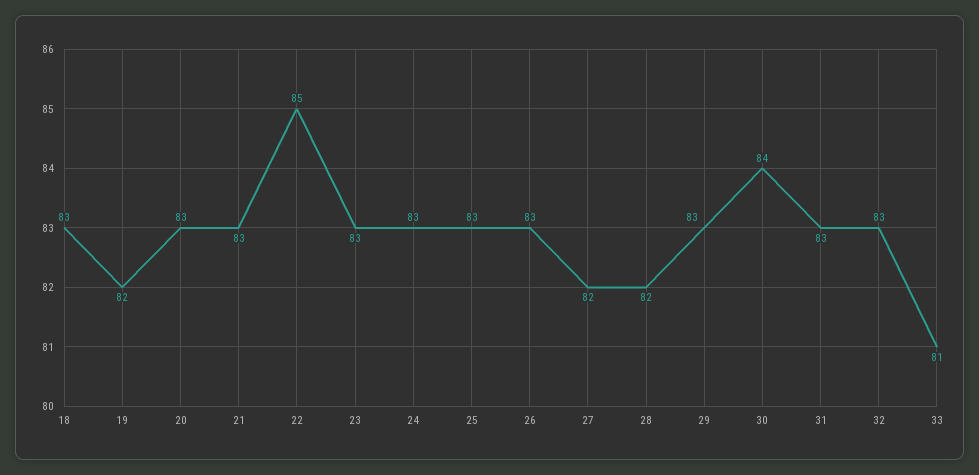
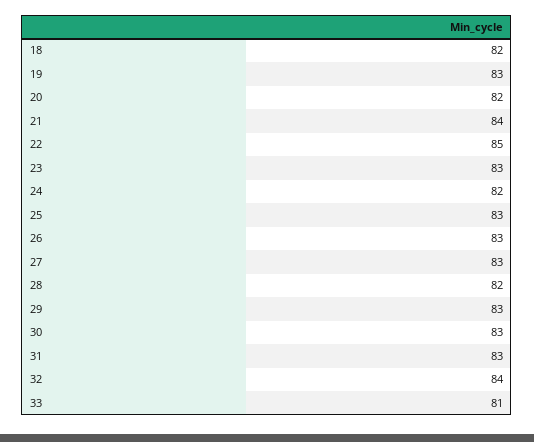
18: 83 -> 82
19: 82 -> 83
20: 83 -> 82
21: 83 -> 84
24: 83 -> 82
27: 82 -> 83
30: 84 -> 83
32: 83 -> 84

